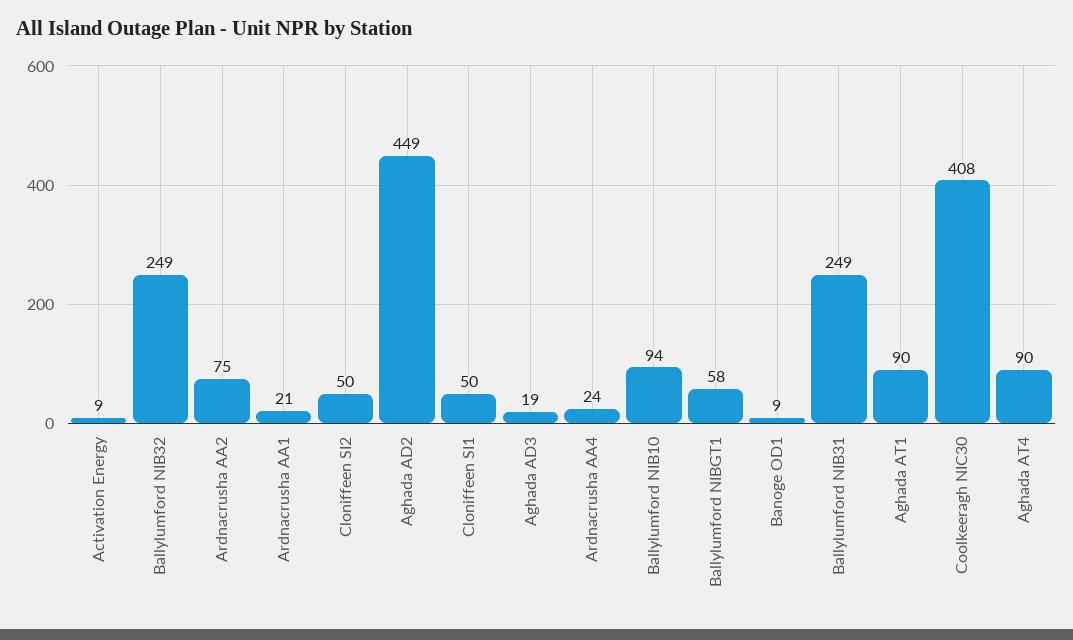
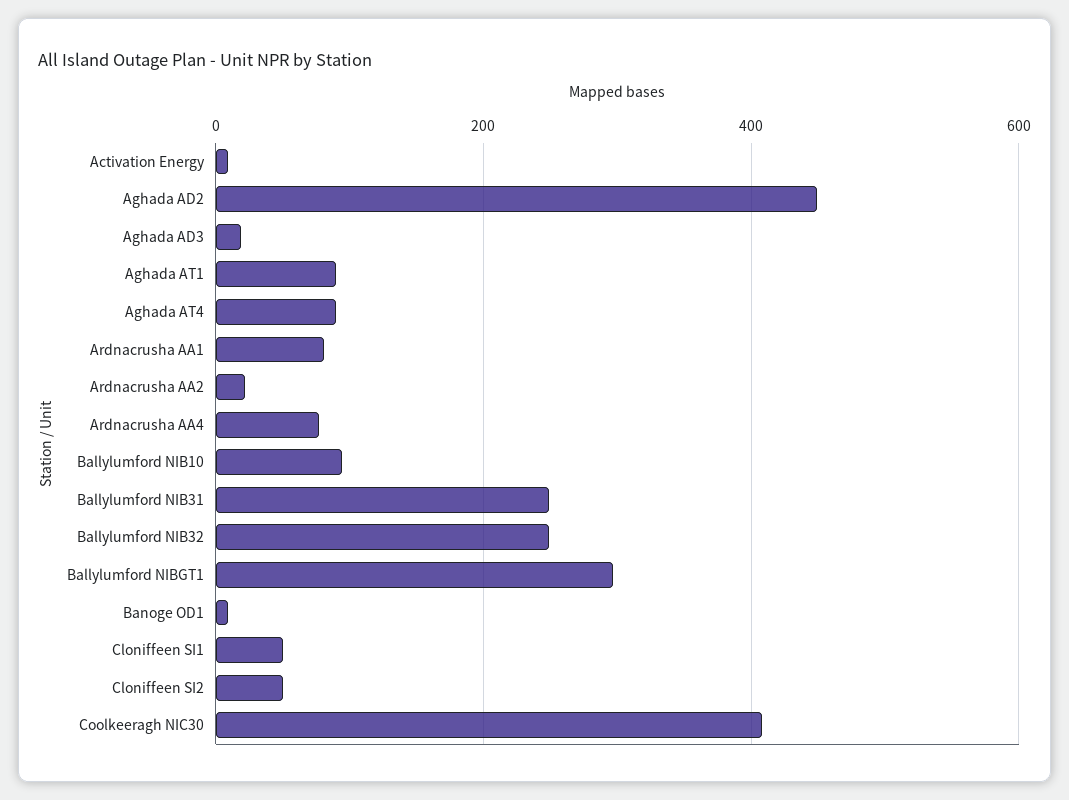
Ardnacrusha AA2: 75 -> 20
Ardnacrusha AA1: 21 -> 80
Ardnacrusha AA4: 24 -> 80
Ballylumford NIBGT1: 58 -> 300

